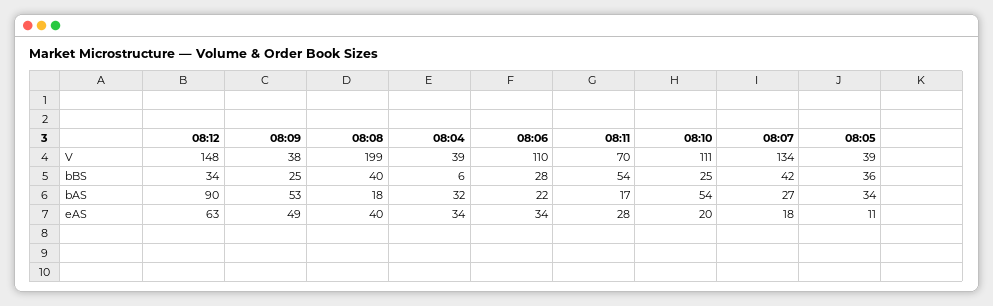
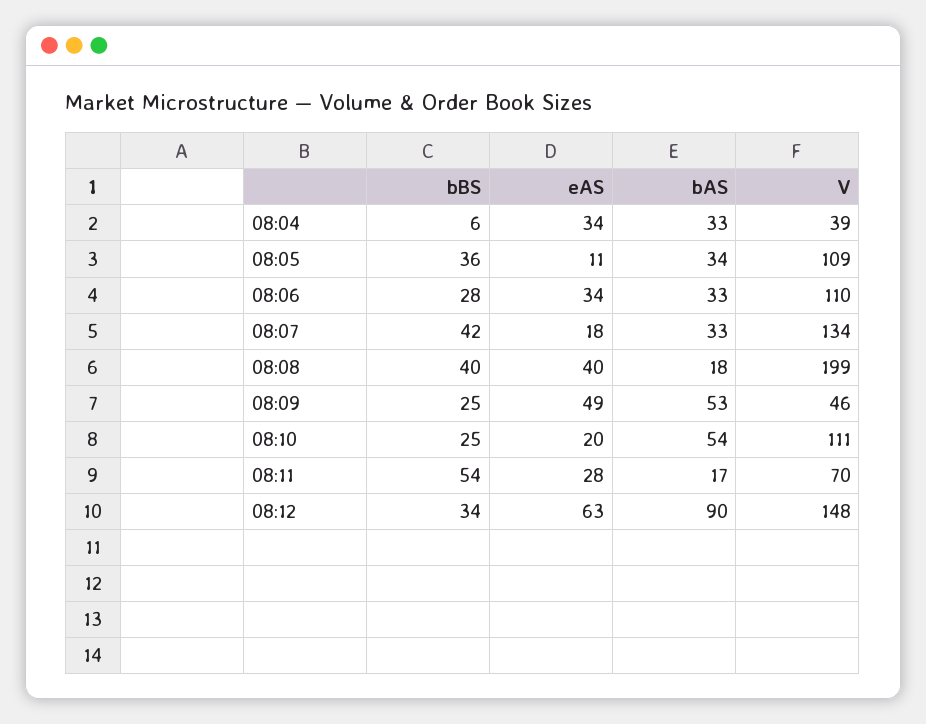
08:09, V: 38 -> 46
08:05, V: 39 -> 109
08:04, bAS: 32 -> 33
08:06, bAS: 22 -> 33
08:07, bAS: 27 -> 33

